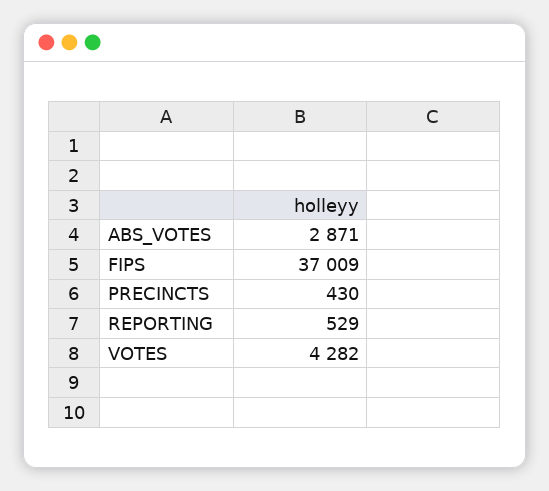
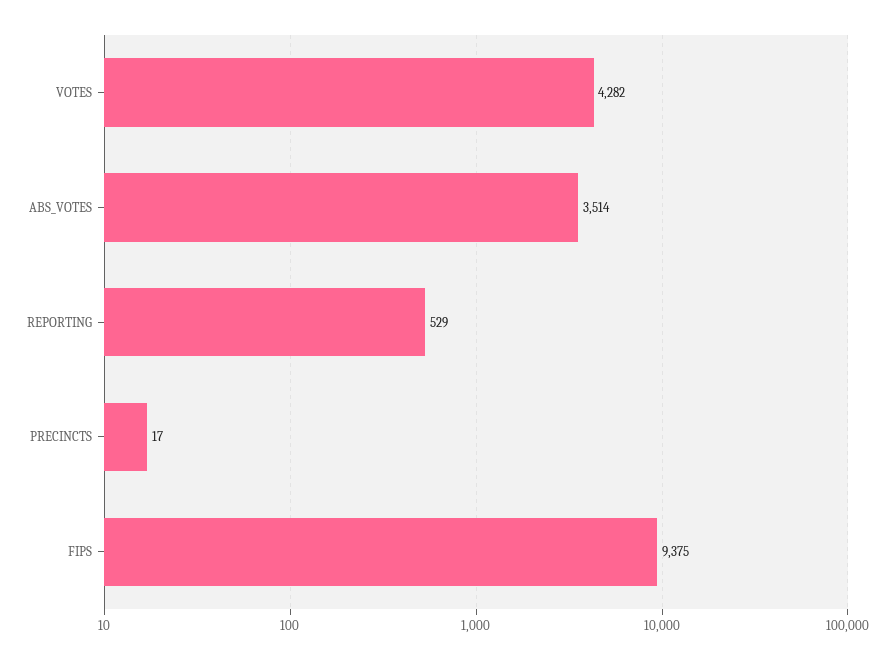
ABS_VOTES: 2871 -> 3514
FIPS: 37009 -> 9375
PRECINCTS: 430 -> 17

